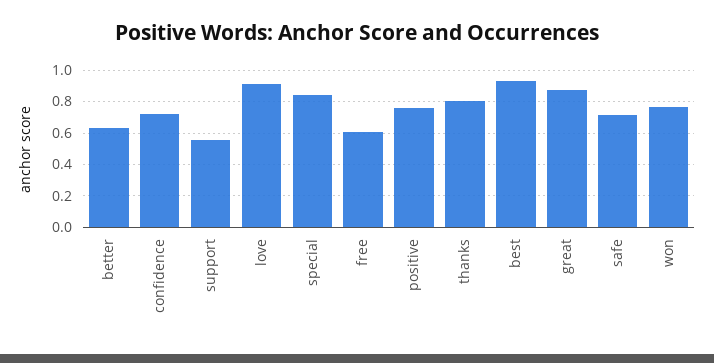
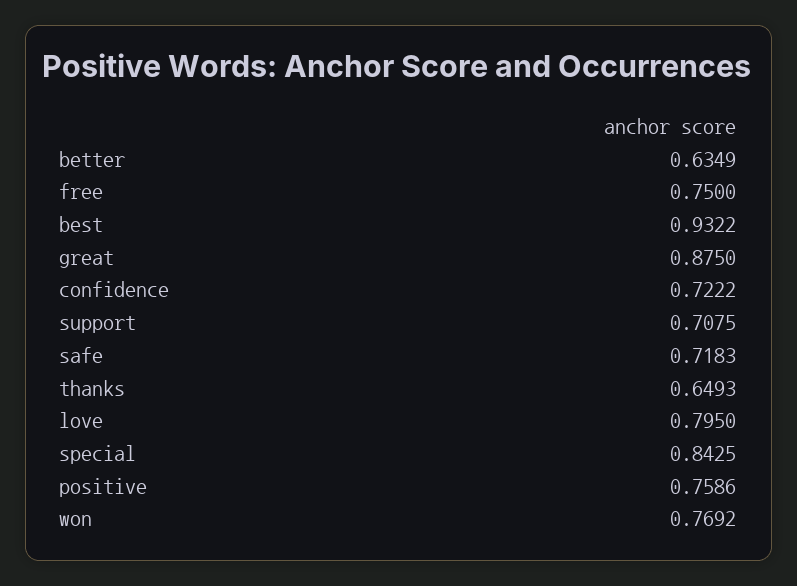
support: 0.55 -> 0.7075
love: 0.9 -> 0.795
free: 0.6 -> 0.75
thanks: 0.8 -> 0.6493

